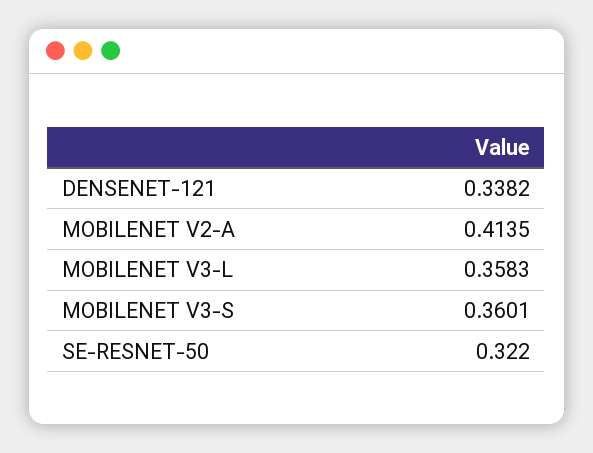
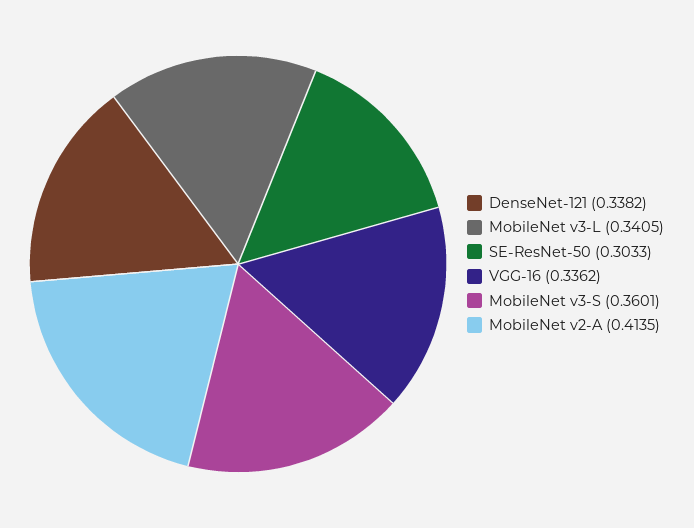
MOBILENET V3-L: 0.3583 -> 0.3405
SE-RESNET-50: 0.322 -> 0.3033
VGG-16: none -> 0.3362

